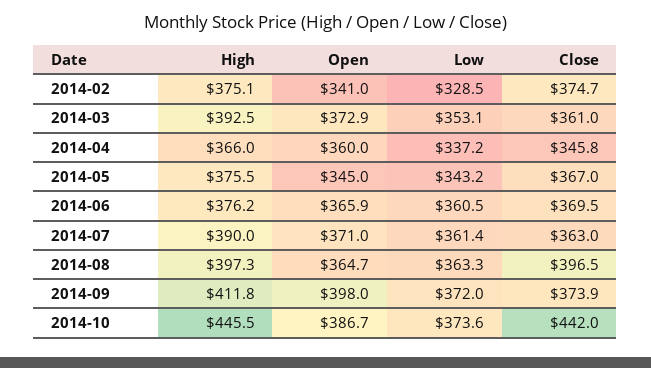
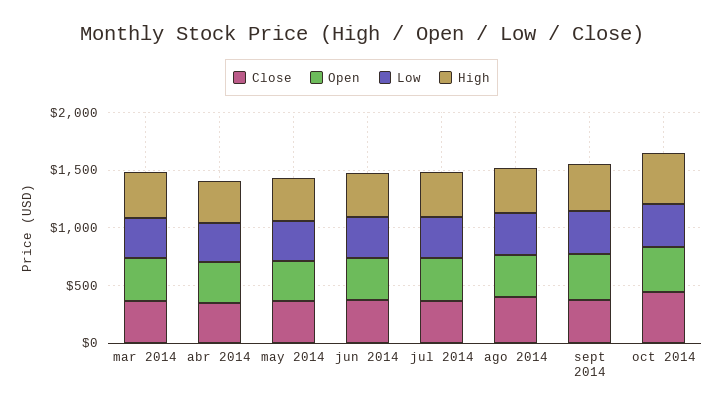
High, 2014-02: 375.1 -> none
Open, 2014-02: 341 -> none
Low, 2014-02: 328.5 -> none
Close, 2014-02: 374.7 -> none

